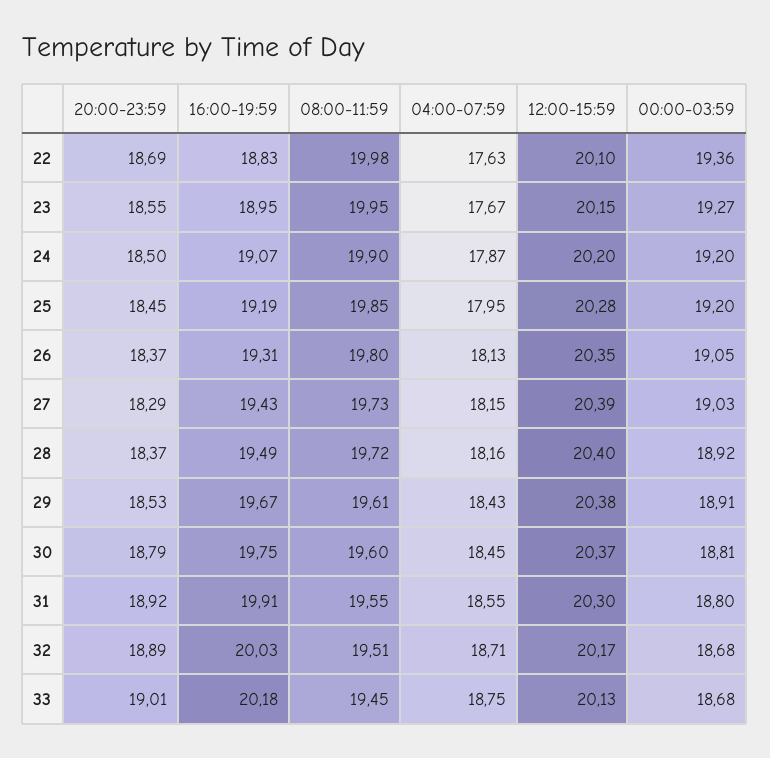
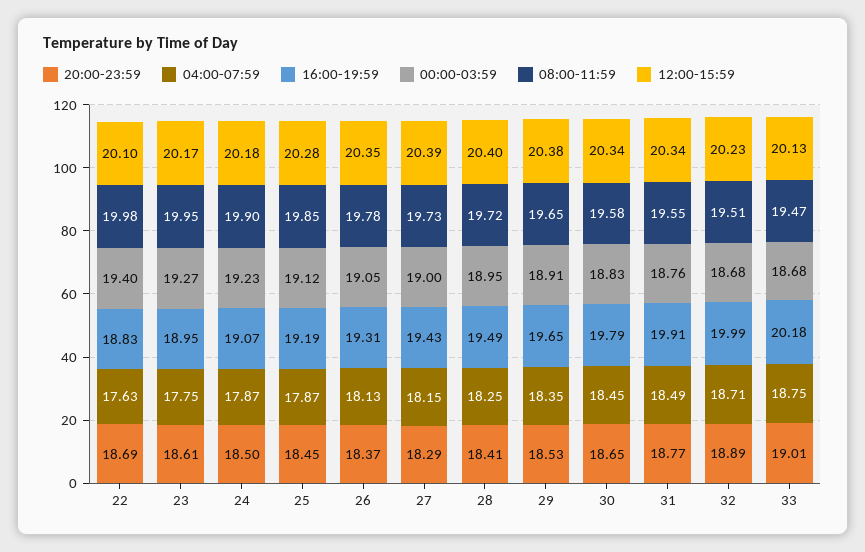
00:00-03:59, 22: 19.36 -> 19.4
20:00-23:59, 23: 18.55 -> 18.61
04:00-07:59, 23: 17.67 -> 17.75
12:00-15:59, 23: 20.15 -> 20.17
12:00-15:59, 24: 20.2 -> 20.18
00:00-03:59, 24: 19.2 -> 19.23
04:00-07:59, 25: 17.95 -> 17.87
00:00-03:59, 25: 19.2 -> 19.12
08:00-11:59, 26: 19.8 -> 19.78
00:00-03:59, 27: 19.03 -> 19
20:00-23:59, 28: 18.37 -> 18.41
04:00-07:59, 28: 18.16 -> 18.25
00:00-03:59, 28: 18.92 -> 18.95
16:00-19:59, 29: 19.67 -> 19.65
08:00-11:59, 29: 19.61 -> 19.65
04:00-07:59, 29: 18.43 -> 18.35
20:00-23:59, 30: 18.79 -> 18.65
16:00-19:59, 30: 19.75 -> 19.79
08:00-11:59, 30: 19.6 -> 19.58
12:00-15:59, 30: 20.37 -> 20.34
00:00-03:59, 30: 18.81 -> 18.83
20:00-23:59, 31: 18.92 -> 18.77
04:00-07:59, 31: 18.55 -> 18.49
12:00-15:59, 31: 20.3 -> 20.34
00:00-03:59, 31: 18.8 -> 18.76
16:00-19:59, 32: 20.03 -> 19.99
12:00-15:59, 32: 20.17 -> 20.23
08:00-11:59, 33: 19.45 -> 19.47

